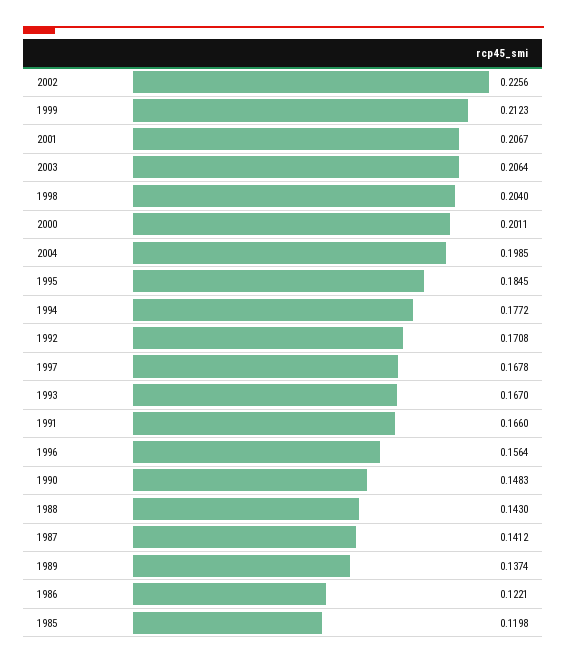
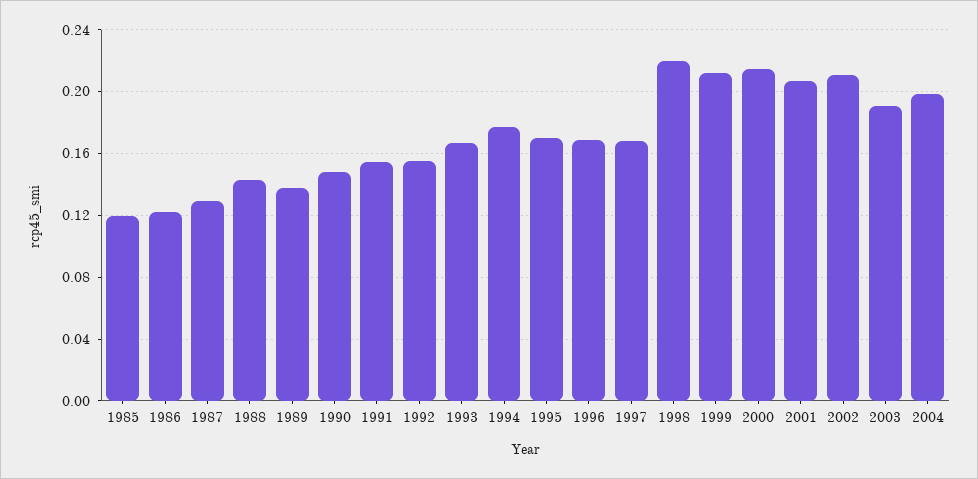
2002: 0.2256 -> 0.21
2003: 0.2064 -> 0.19
1998: 0.204 -> 0.22
2000: 0.2011 -> 0.215
1995: 0.1845 -> 0.17
1992: 0.1708 -> 0.155
1991: 0.166 -> 0.155
1996: 0.1564 -> 0.17
1987: 0.1412 -> 0.13

